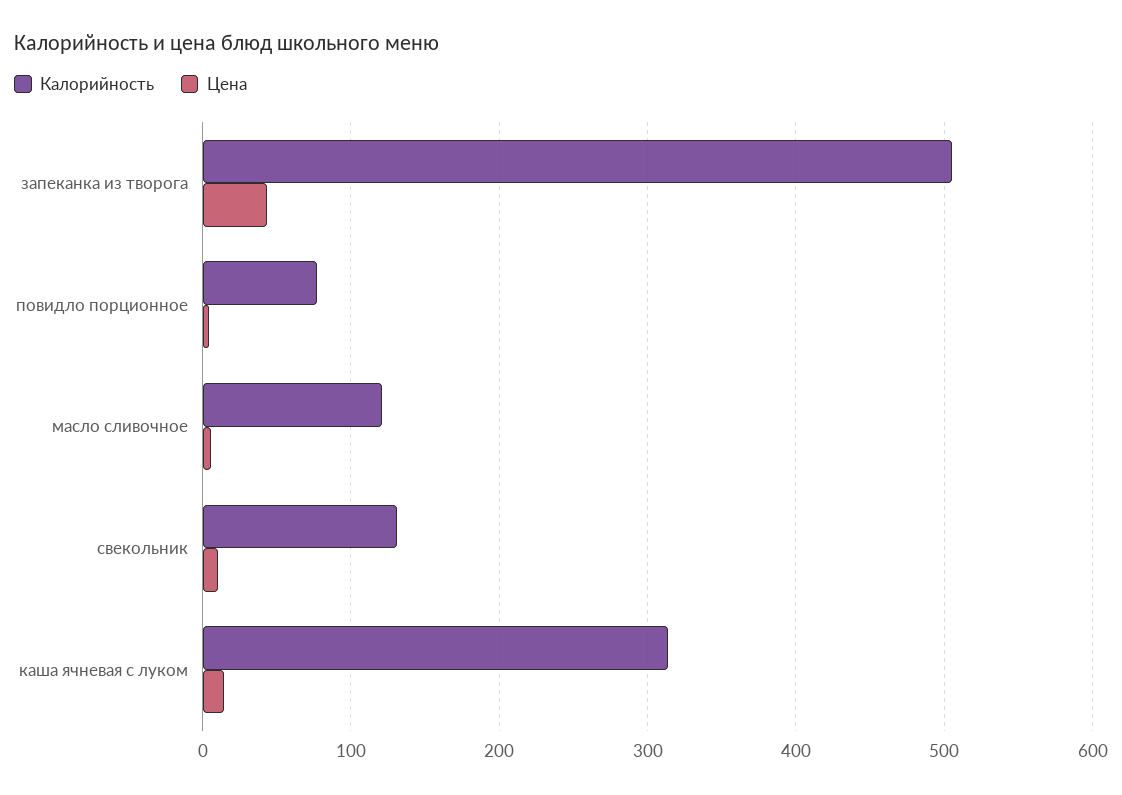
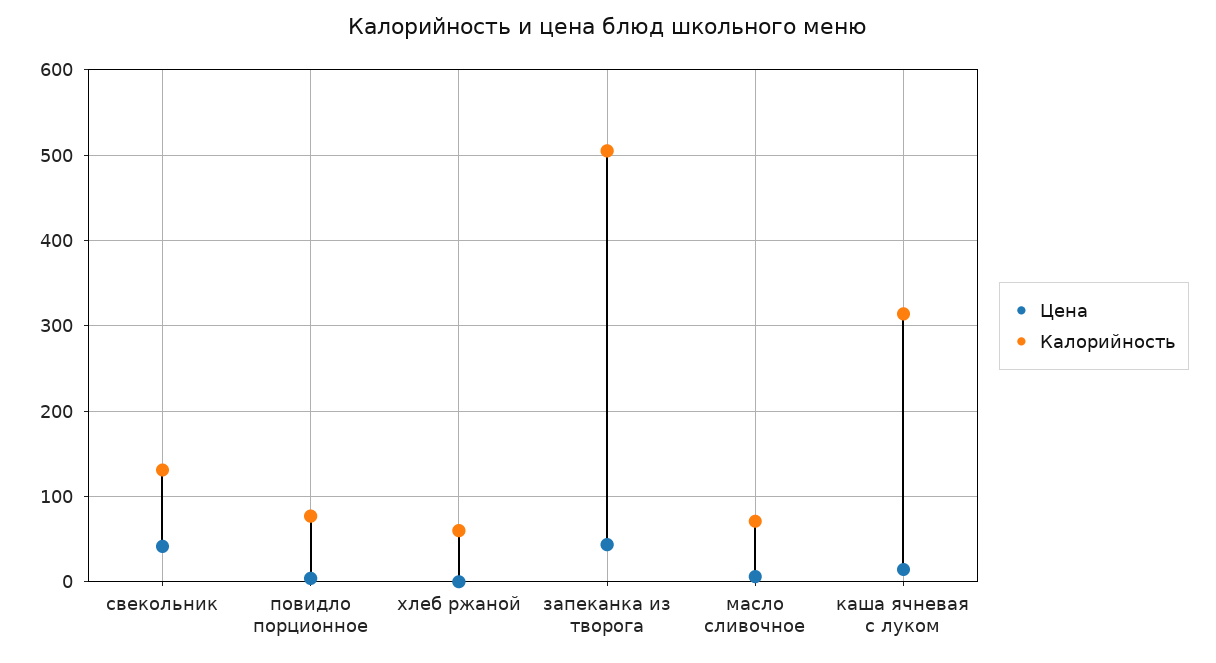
Калорийность, масло сливочное: 120 -> 70
Цена, свекольник: 10 -> 40
Цена, хлеб ржаной: none -> 0
Калорийность, хлеб ржаной: none -> 60

